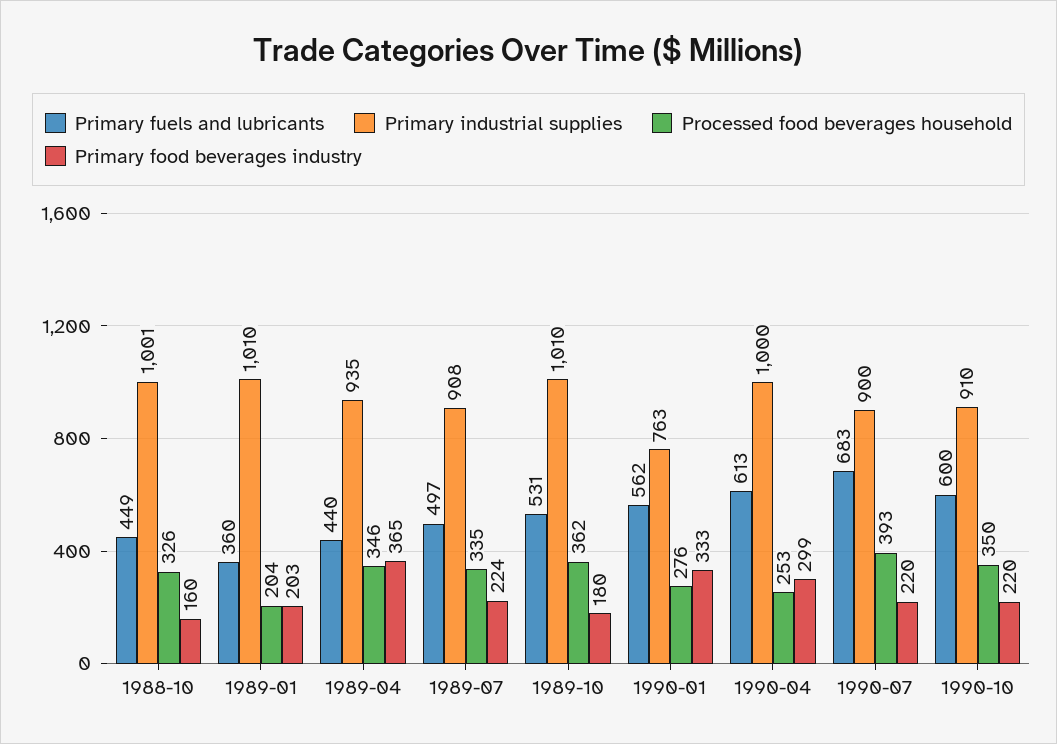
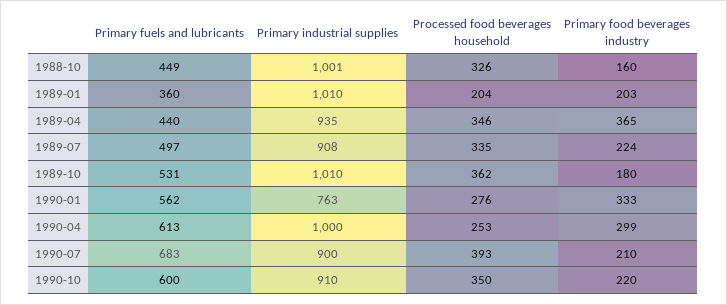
Primary food beverages industry, 1990-07: 220 -> 210

